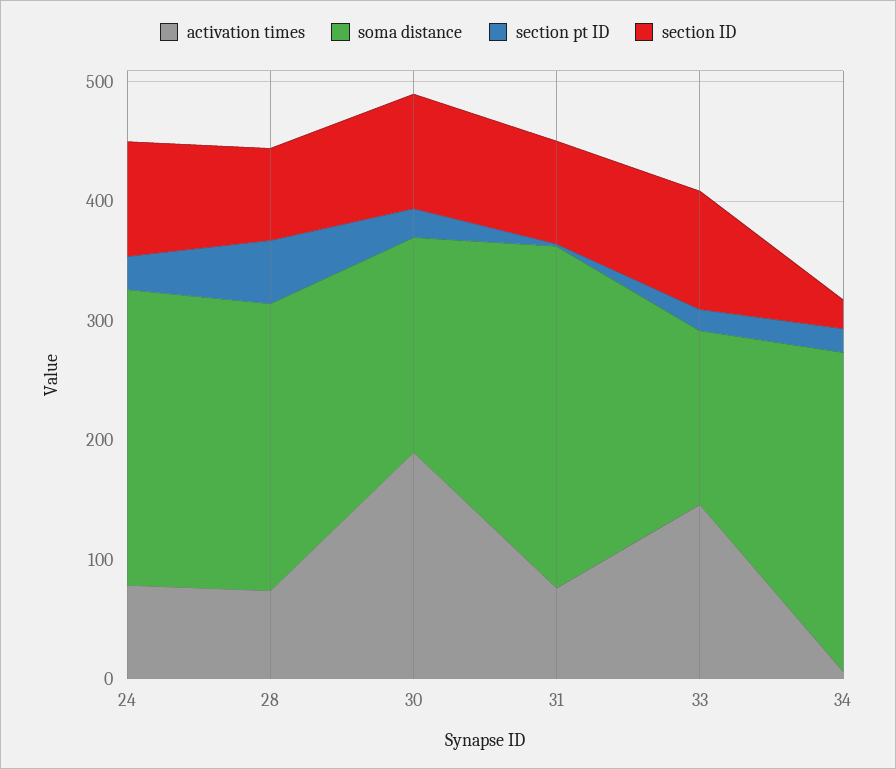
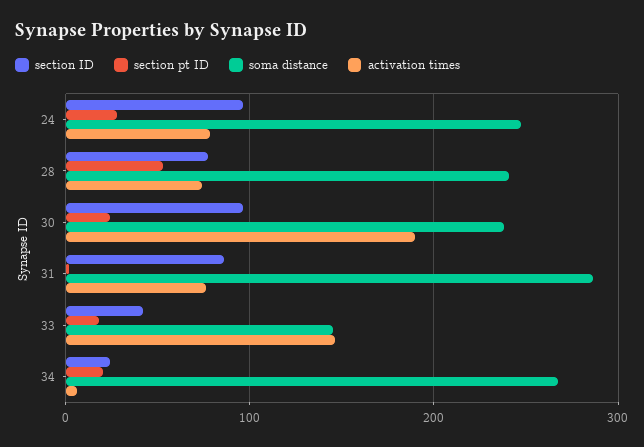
soma distance, 30: 180 -> 240
section ID, 33: 100 -> 40

